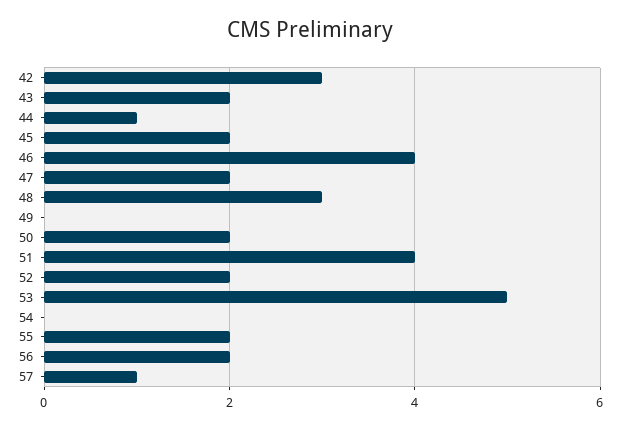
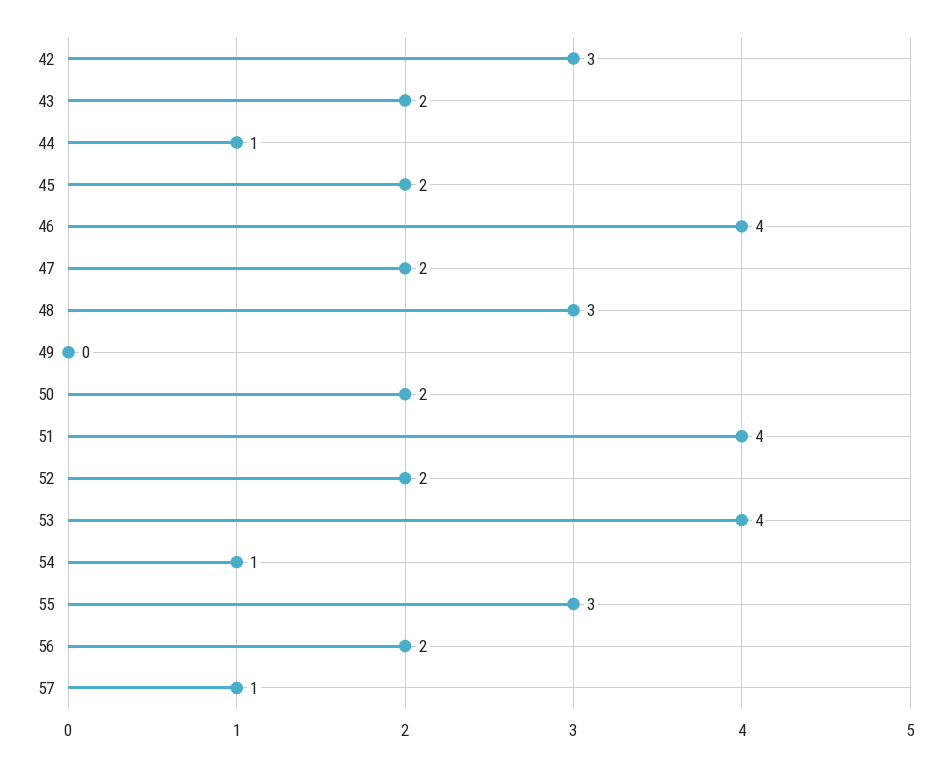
53: 5 -> 4
54: 0 -> 1
55: 2 -> 3

